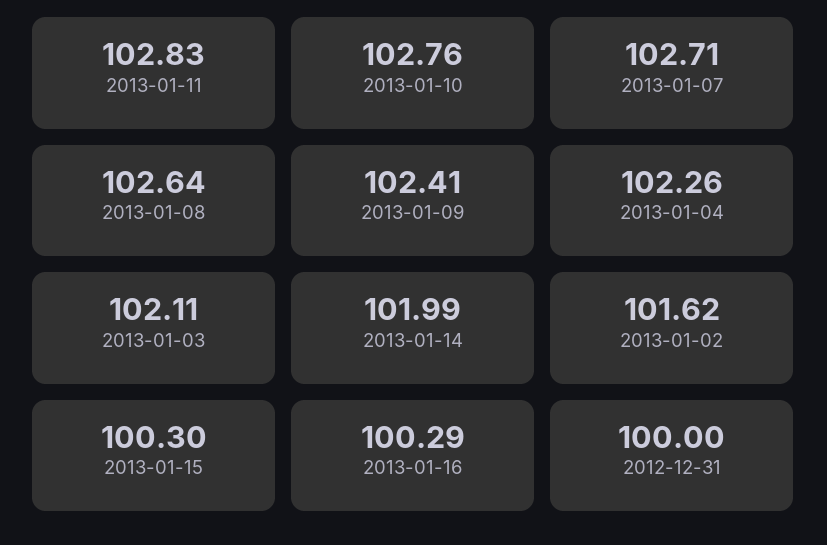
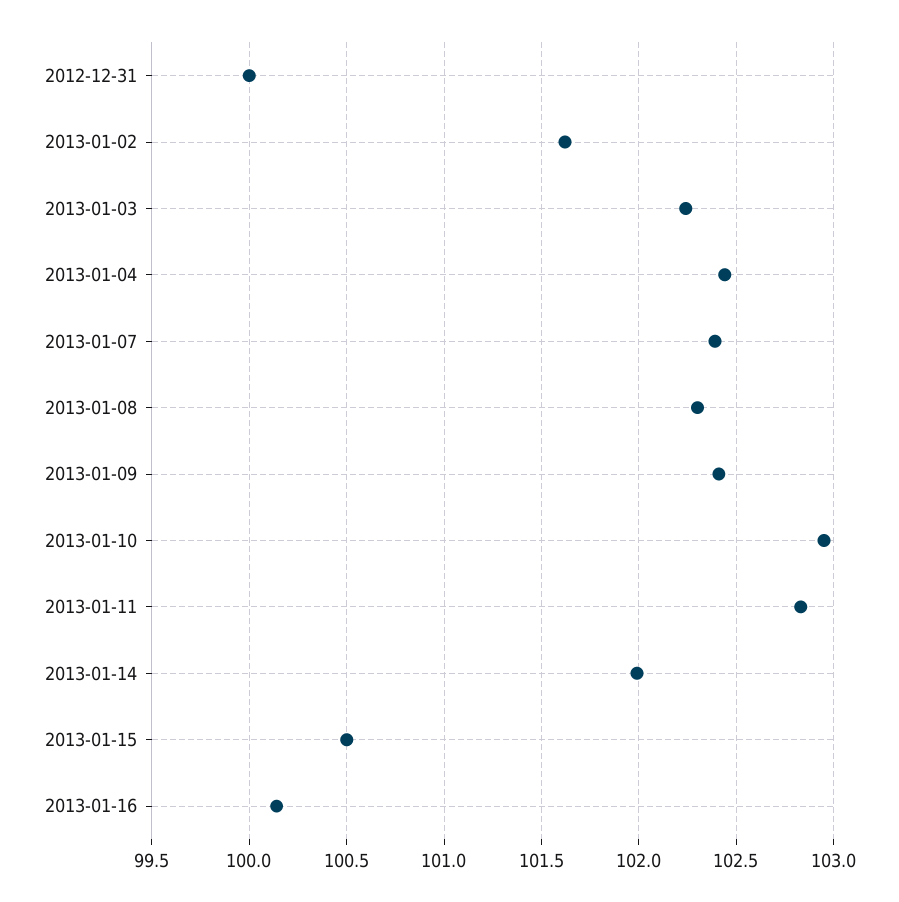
2013-01-10: 102.76 -> 102.95
2013-01-07: 102.71 -> 102.4
2013-01-08: 102.64 -> 102.3
2013-01-04: 102.26 -> 102.45
2013-01-03: 102.11 -> 102.25
2013-01-15: 100.3 -> 100.5
2013-01-16: 100.29 -> 100.15

